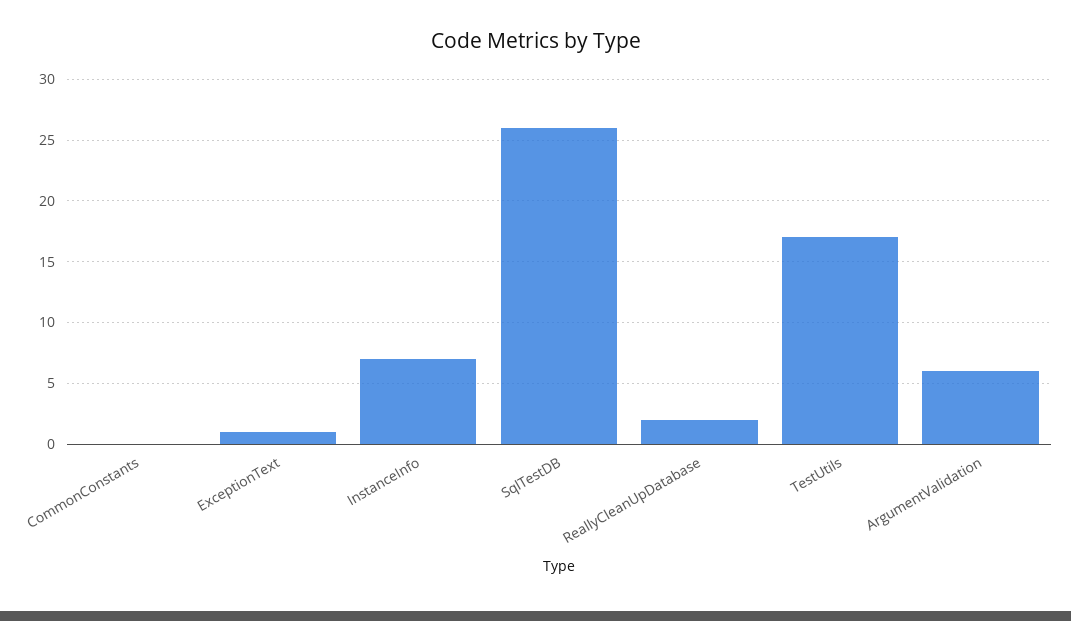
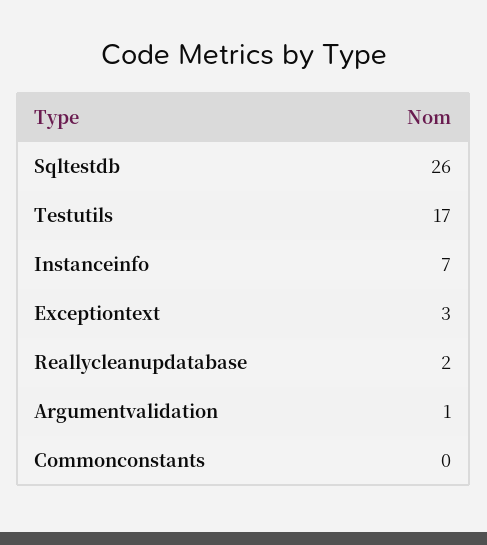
ExceptionText: 1 -> 3
ArgumentValidation: 6 -> 1

